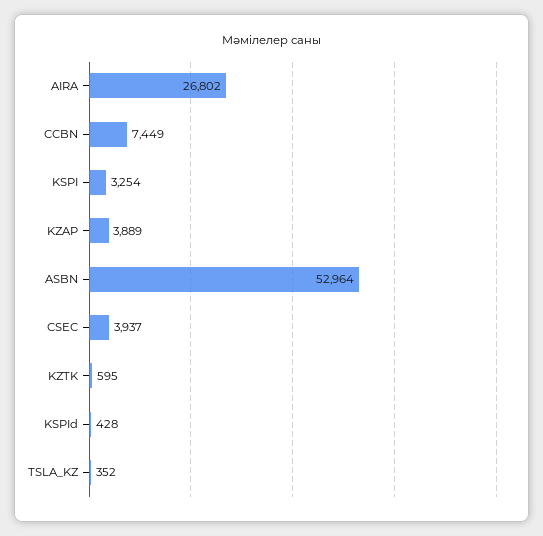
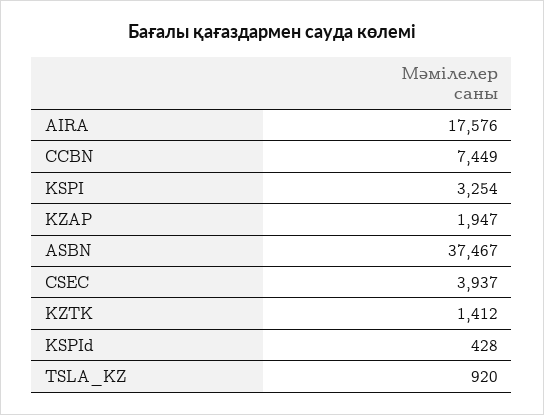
AIRA: 26802 -> 17576
KZAP: 3889 -> 1947
ASBN: 52964 -> 37467
KZTK: 595 -> 1412
TSLA_KZ: 352 -> 920

